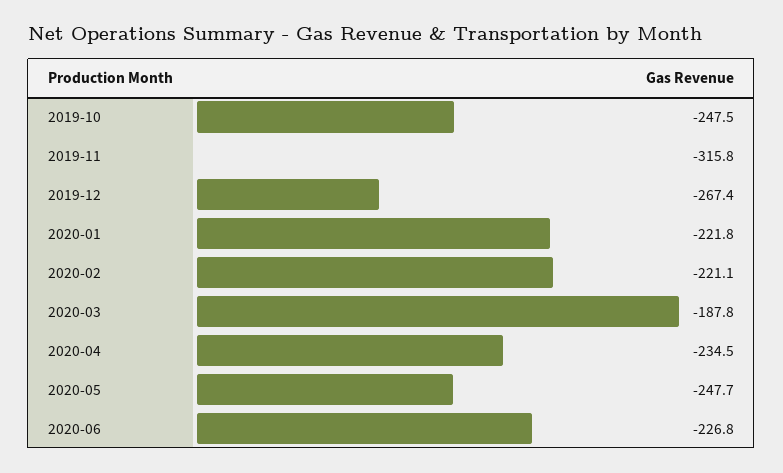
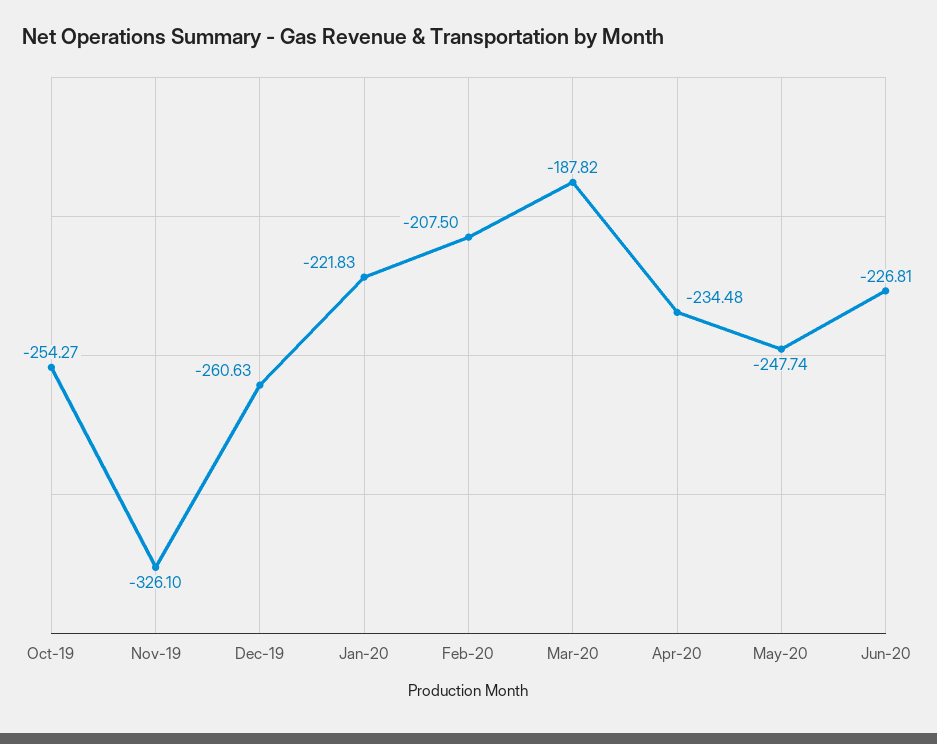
2019-10: -247.5 -> -254.27
2019-11: -315.8 -> -326.1
2019-12: -267.4 -> -260.63
2020-02: -221.1 -> -207.5

